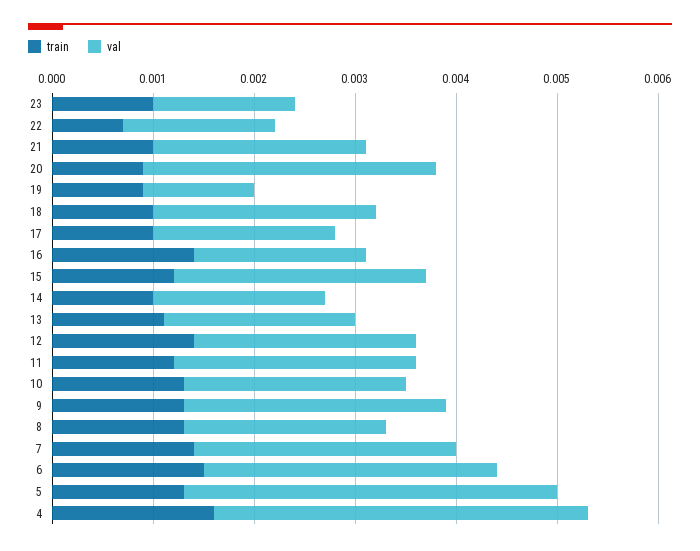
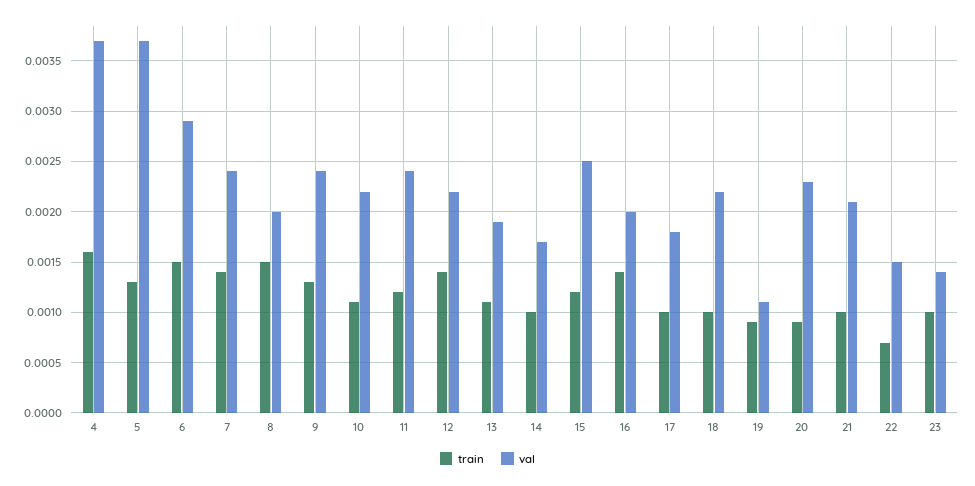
val, 20: 0.0029 -> 0.0023
val, 16: 0.0017 -> 0.002
train, 10: 0.0013 -> 0.0011
val, 9: 0.0026 -> 0.0024
train, 8: 0.0013 -> 0.0015
val, 7: 0.0026 -> 0.0024

